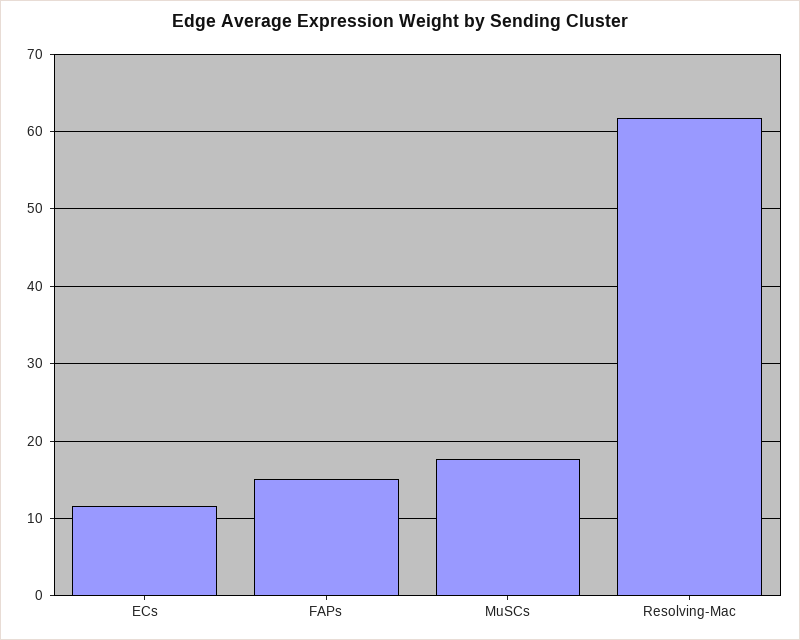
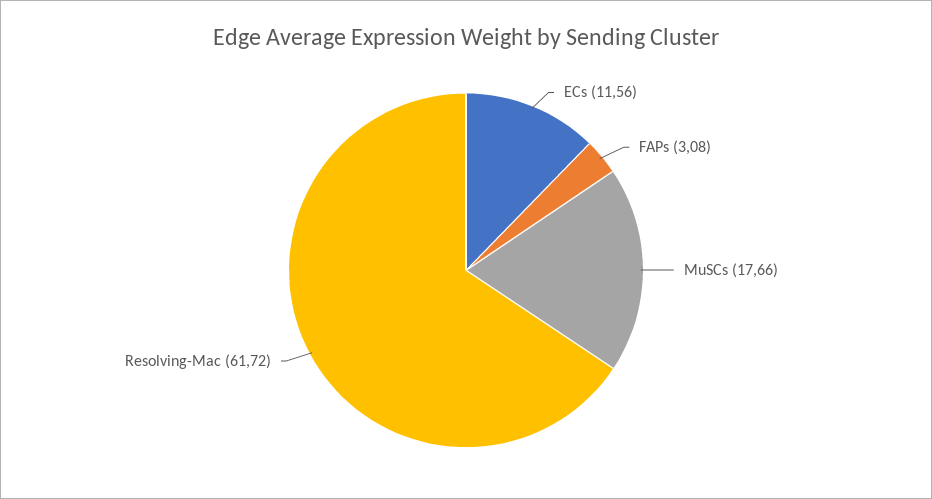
FAPs: 15 -> 3.08

